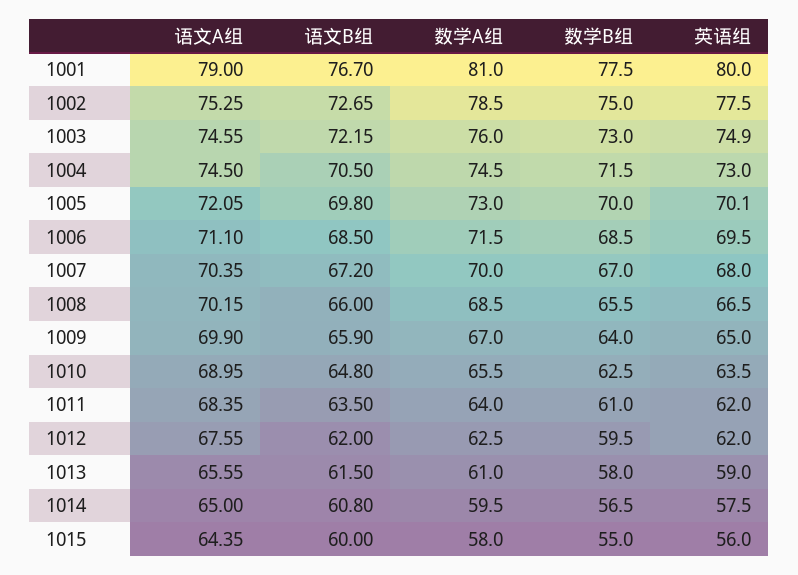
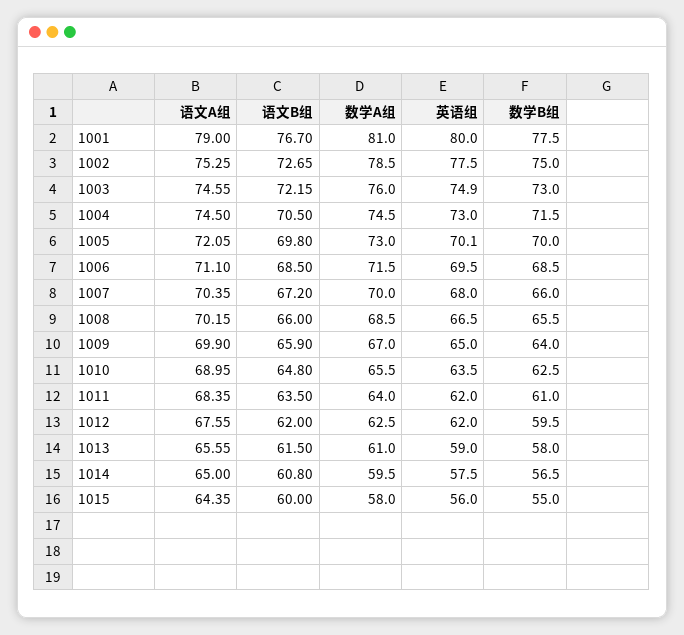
数学B组, 1007: 67 -> 66

